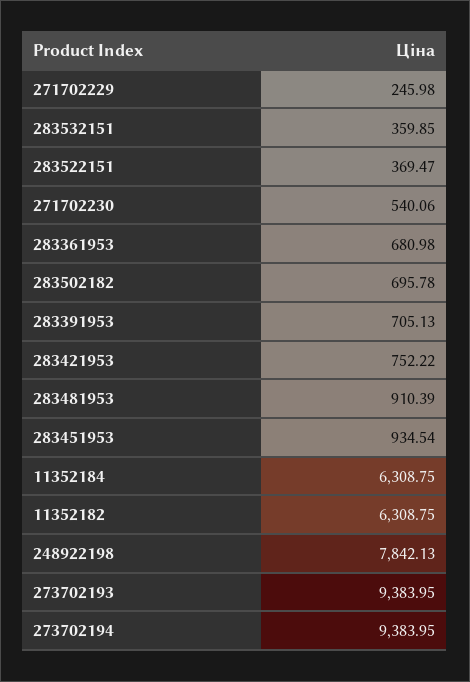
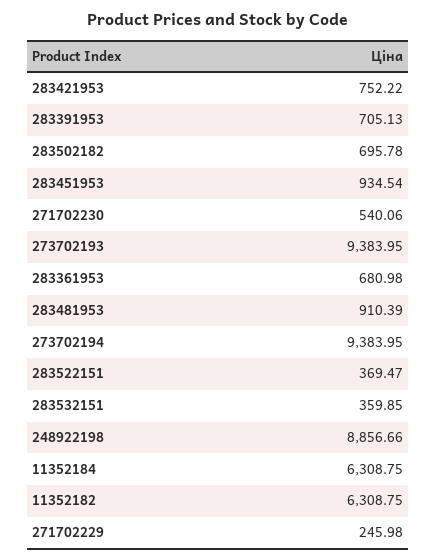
248922198: 7842.13 -> 8856.66

